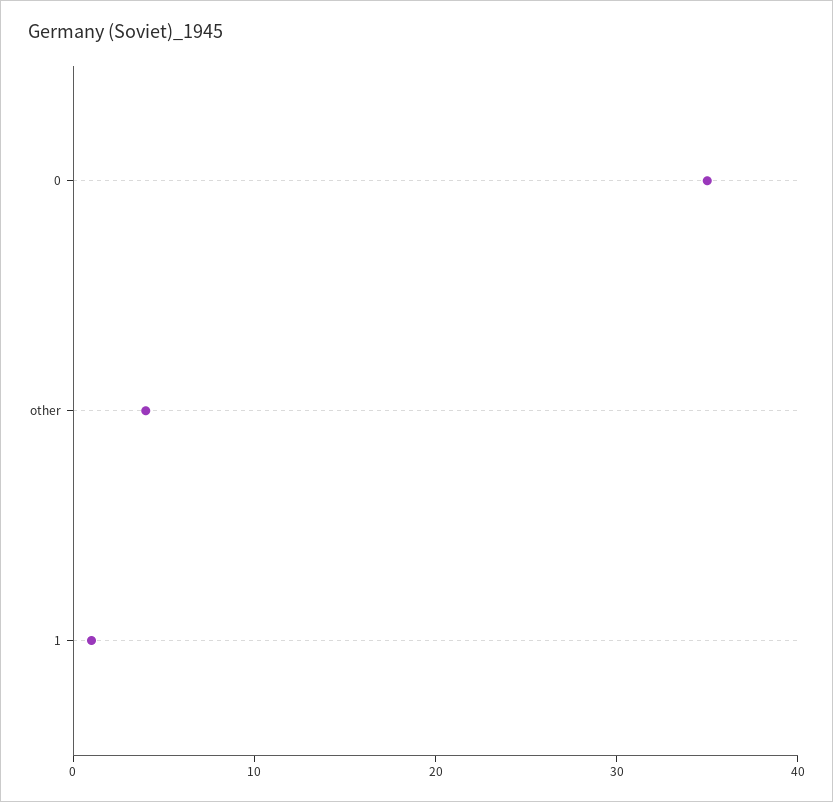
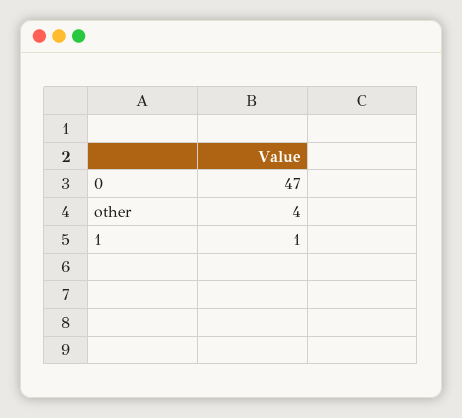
0: 35 -> 47

